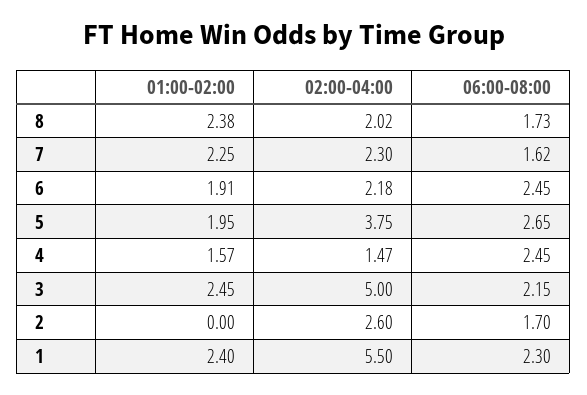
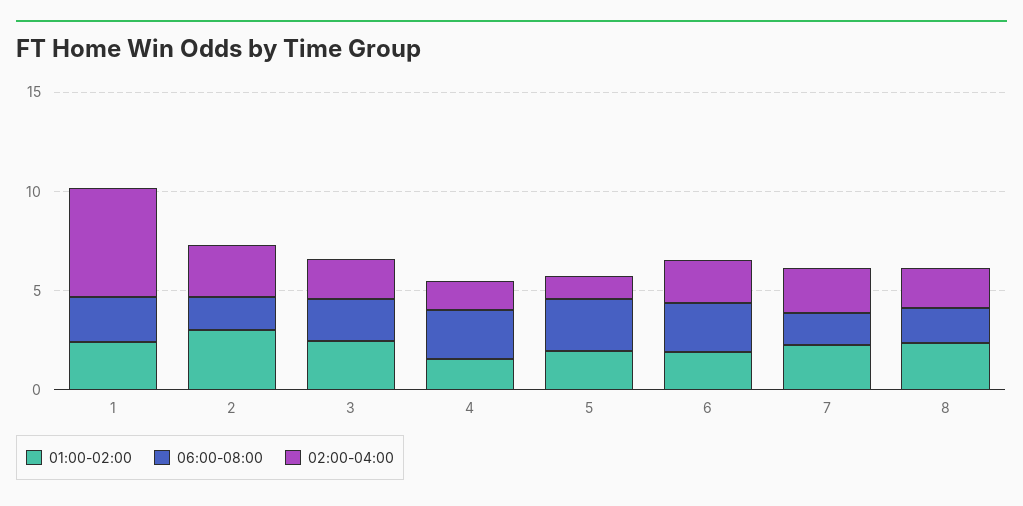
02:00-04:00, 5: 3.75 -> 1
02:00-04:00, 3: 5 -> 2
01:00-02:00, 2: 0 -> 3

